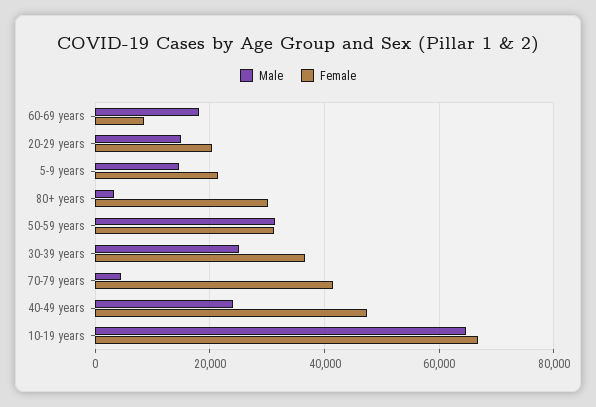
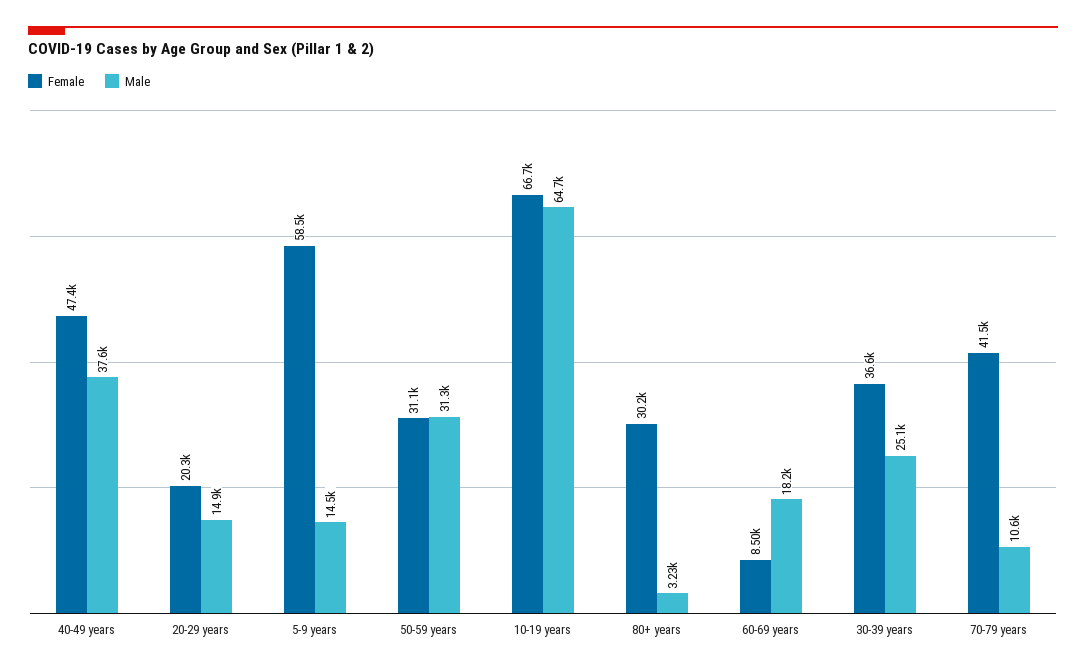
Female, 5-9 years: 22000 -> 58500
Male, 70-79 years: 4000 -> 10600
Male, 40-49 years: 24000 -> 37600

